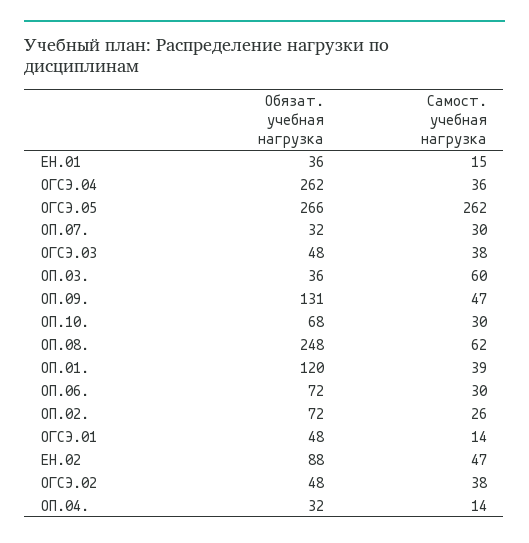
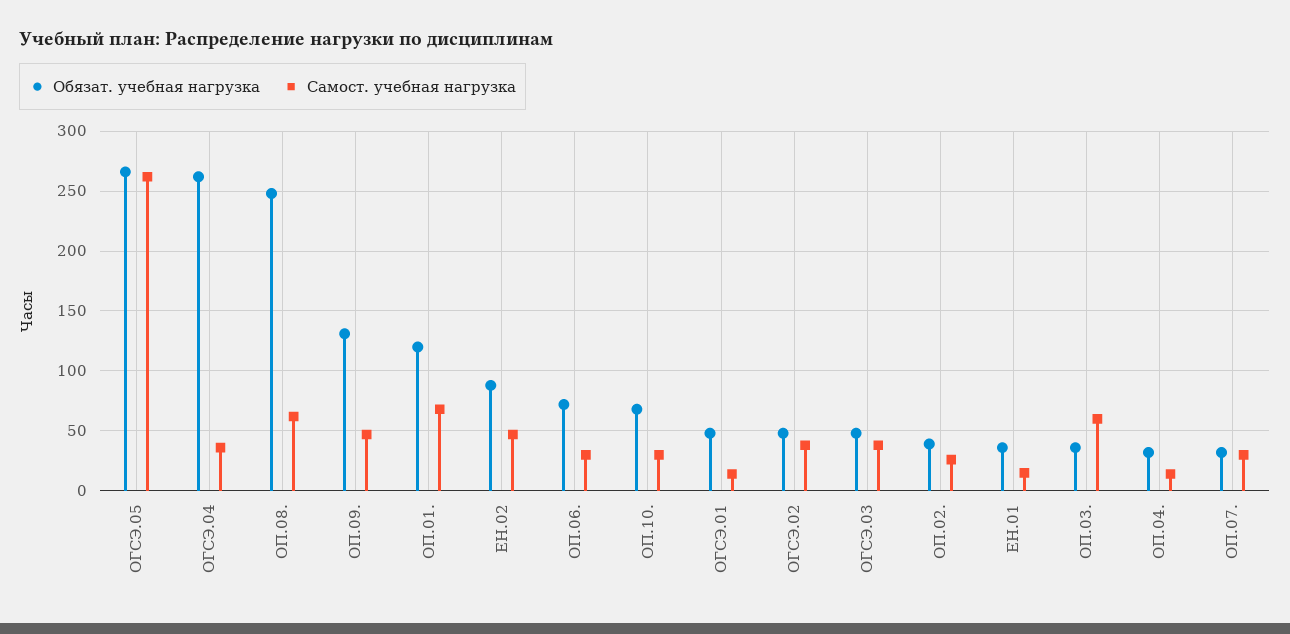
Самост. учебная нагрузка, ОП.01.: 39 -> 70
Обязат. учебная нагрузка, ОП.02.: 72 -> 40

